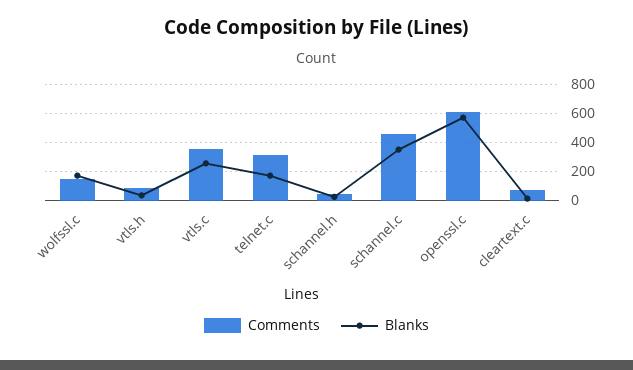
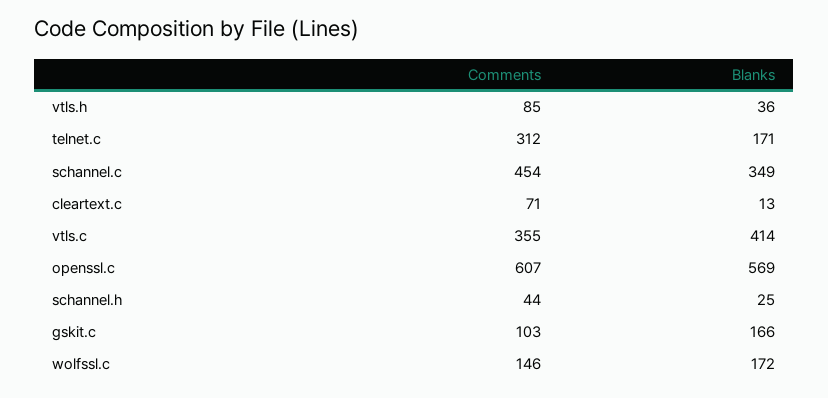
Blanks, vtls.c: 250 -> 414
Comments, gskit.c: none -> 103
Blanks, gskit.c: none -> 166

